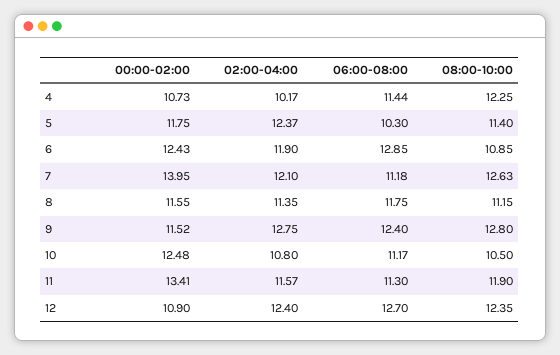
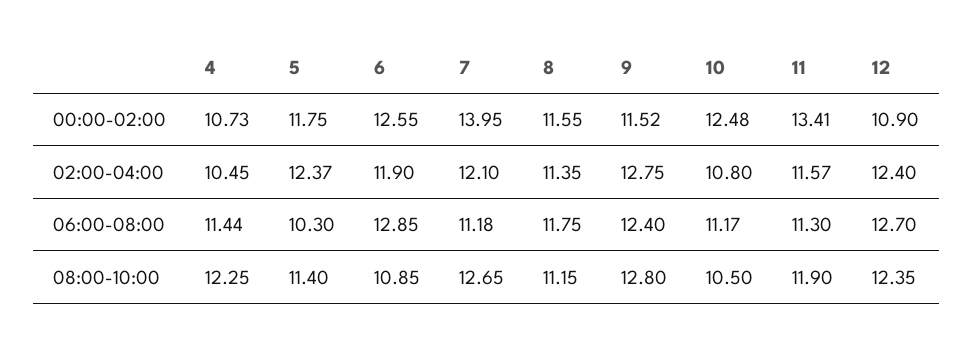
02:00-04:00, 4: 10.17 -> 10.45
00:00-02:00, 6: 12.43 -> 12.55
08:00-10:00, 7: 12.63 -> 12.65

